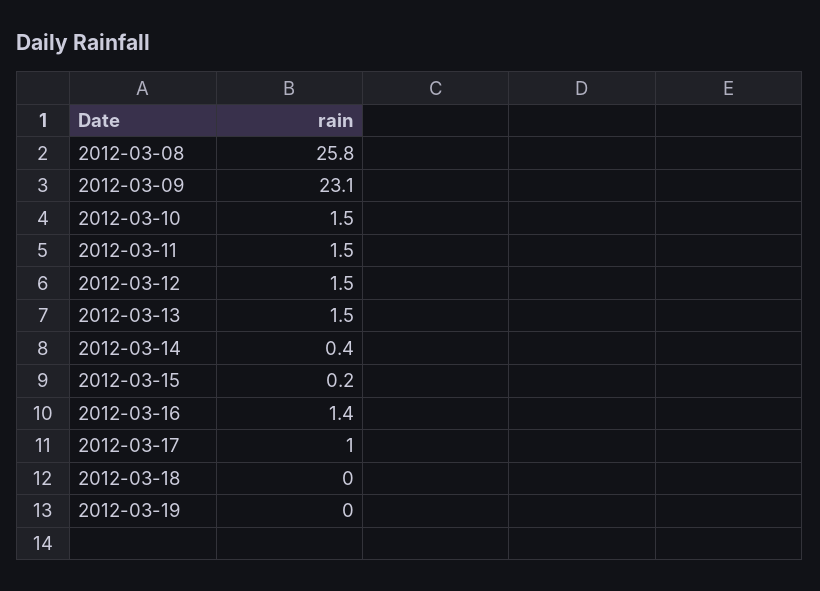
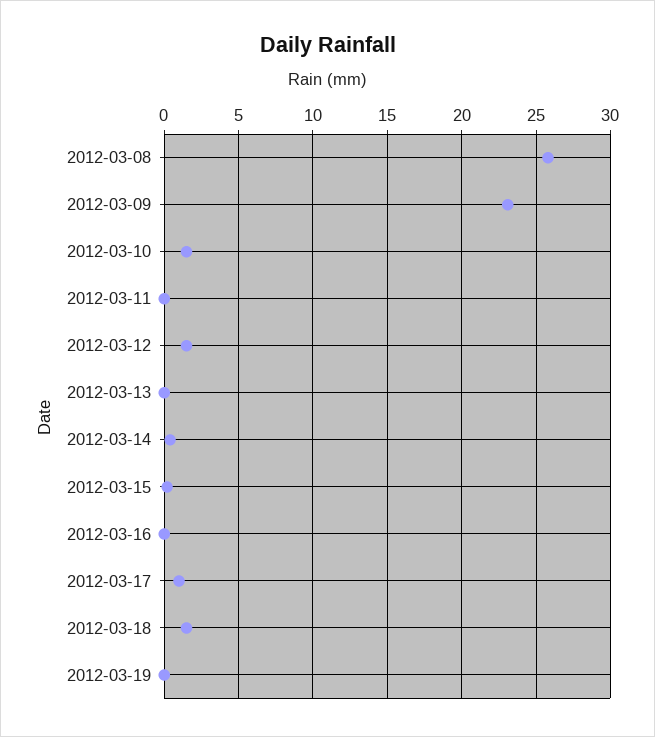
2012-03-11: 1.5 -> 0
2012-03-13: 1.5 -> 0
2012-03-16: 1.4 -> 0
2012-03-18: 0 -> 1.5

